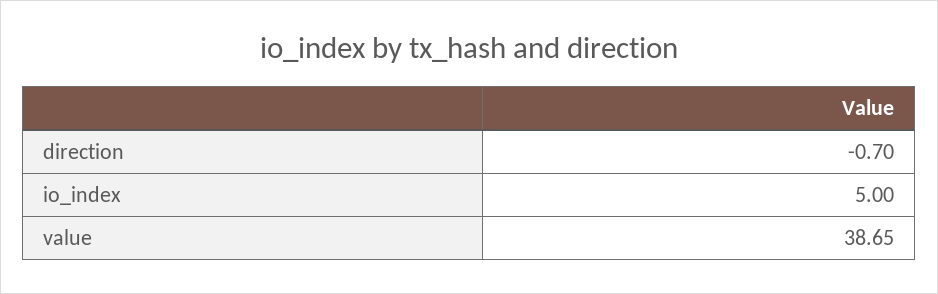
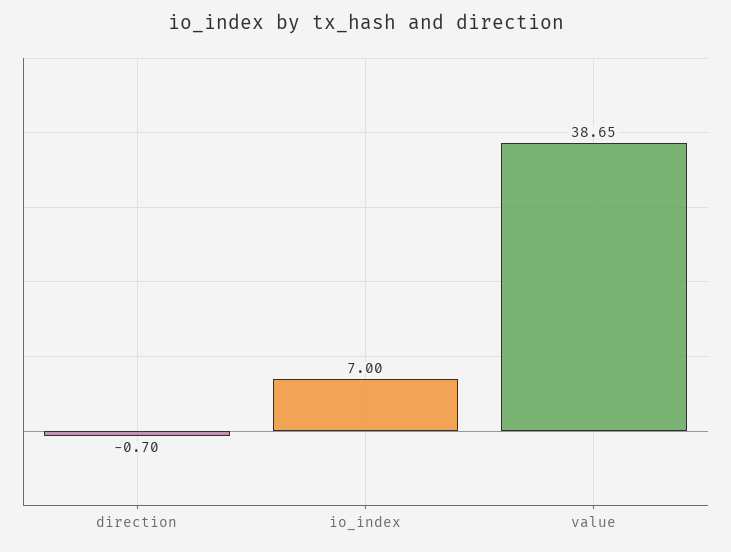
io_index: 5 -> 7

